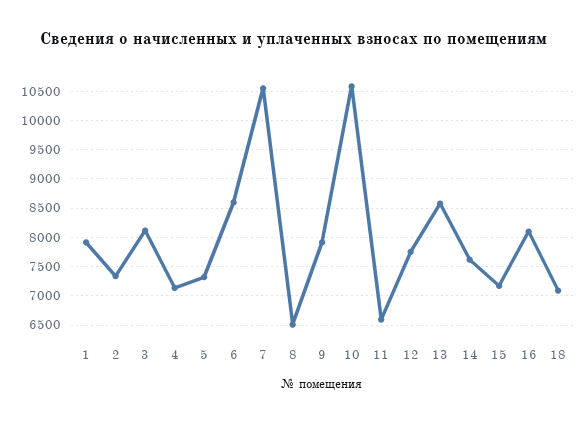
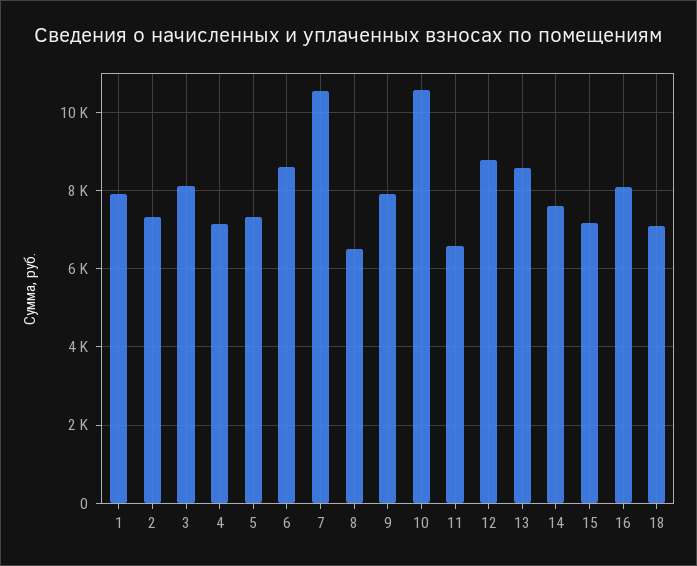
12: 7750 -> 8800

